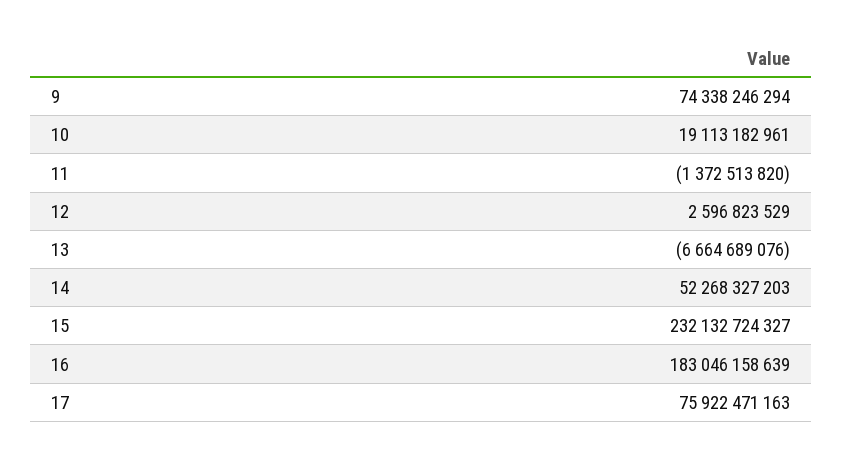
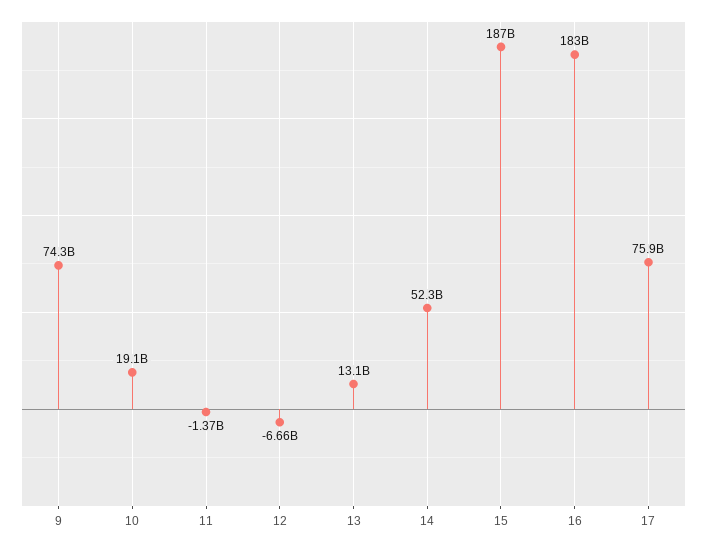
12: 2596823529 -> -6660000000
13: -6664689076 -> 13100000000
15: 232132724327 -> 187000000000

